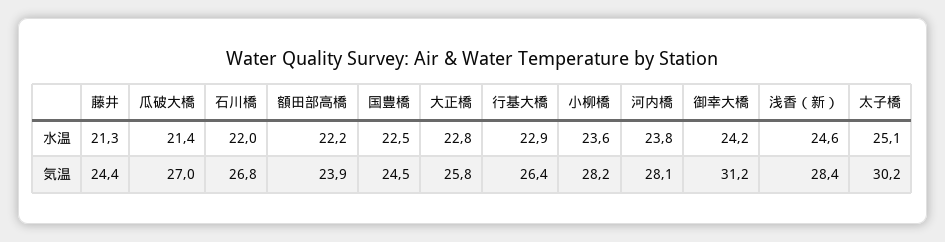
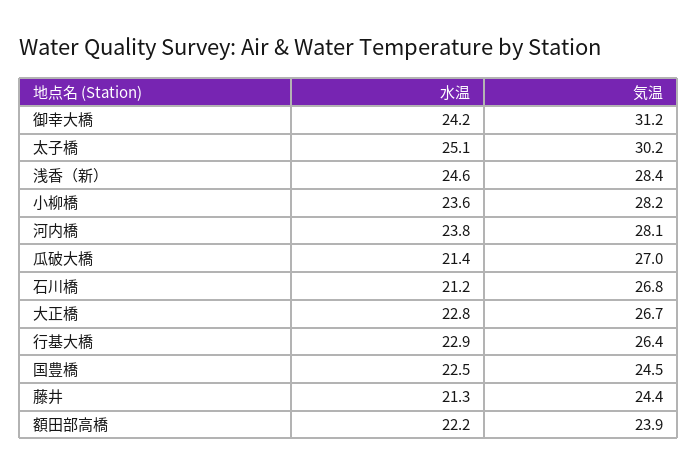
石川橋, 水温: 22 -> 21.2
大正橋, 気温: 25.8 -> 26.7

